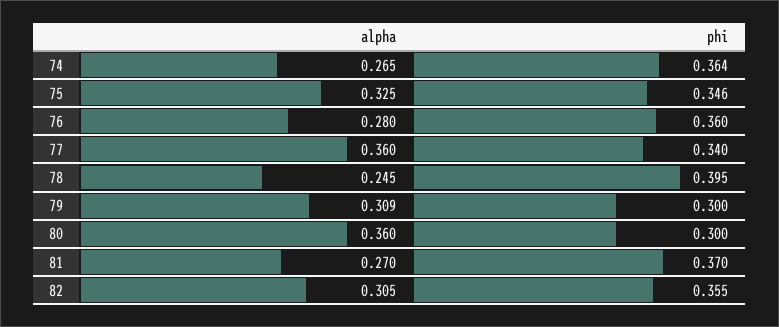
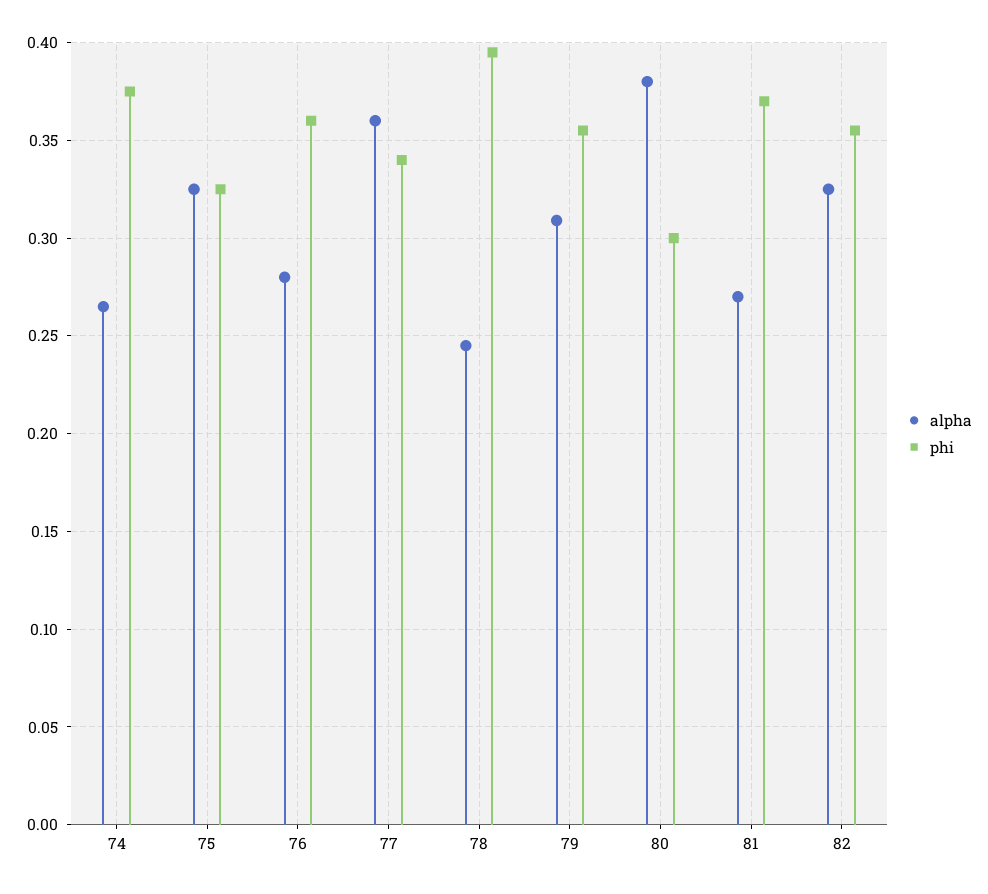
phi, 74: 0.364 -> 0.375
phi, 75: 0.346 -> 0.325
phi, 79: 0.3 -> 0.355
alpha, 80: 0.36 -> 0.38
alpha, 82: 0.305 -> 0.325

